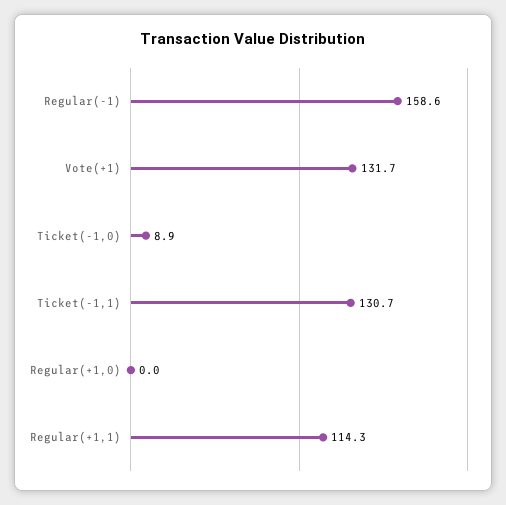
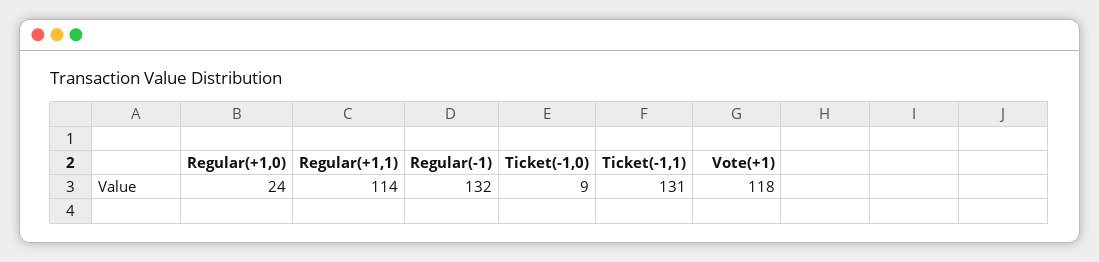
Regular(-1): 158.6 -> 132
Vote(+1): 131.7 -> 118
Regular(+1,0): 0 -> 24

